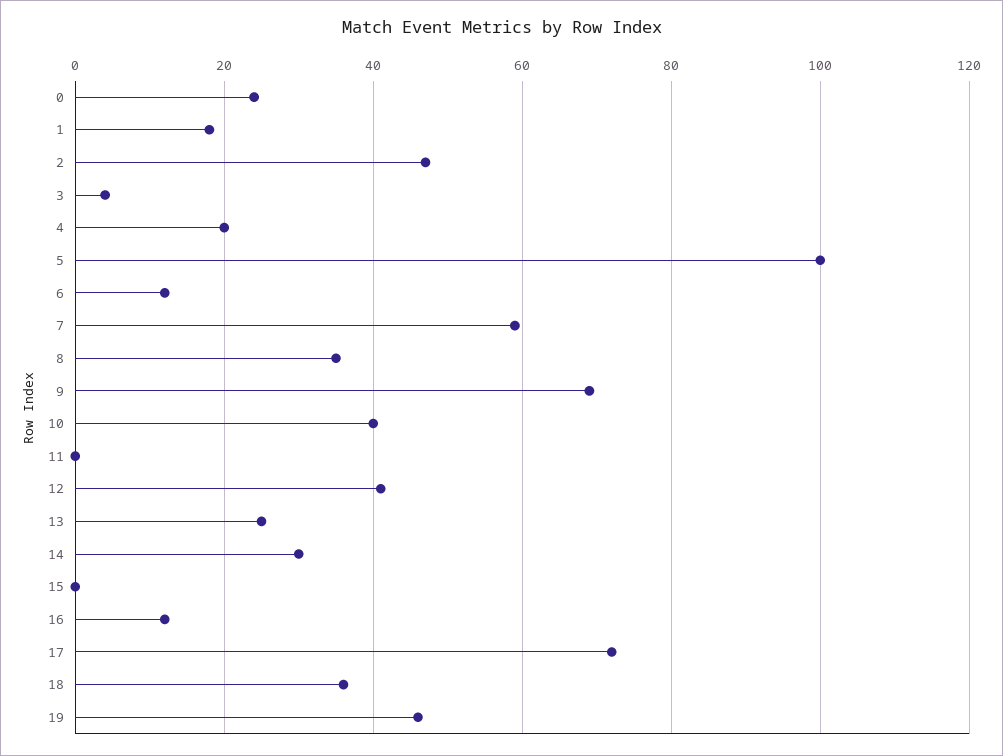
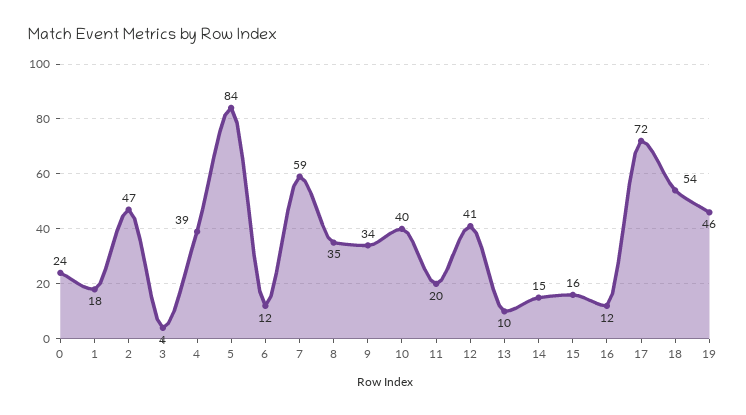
4: 20 -> 39
5: 100 -> 84
9: 70 -> 34
11: 0 -> 20
13: 25 -> 10
14: 30 -> 15
15: 0 -> 16
18: 35 -> 54

